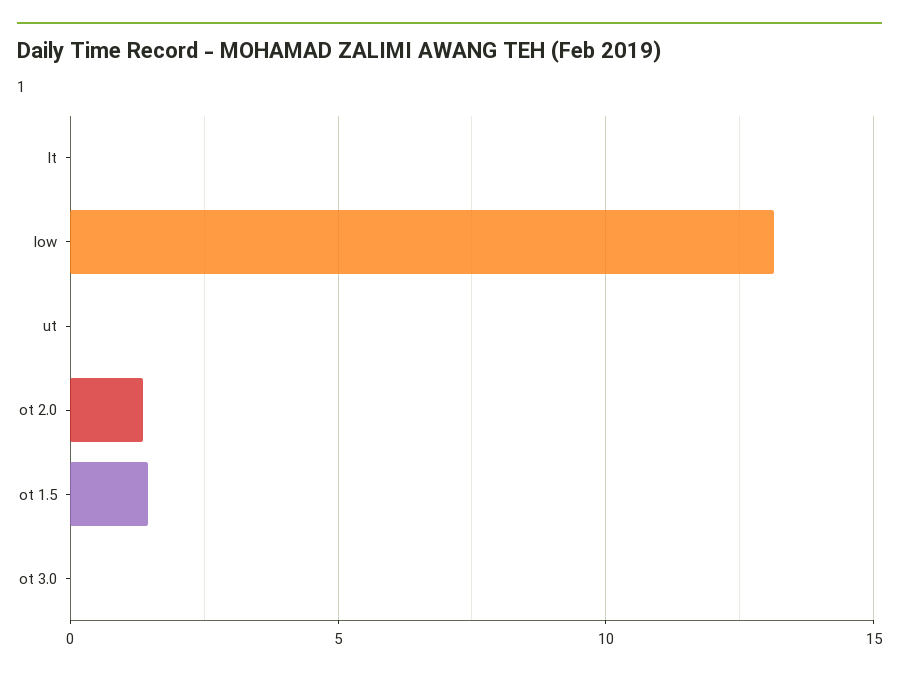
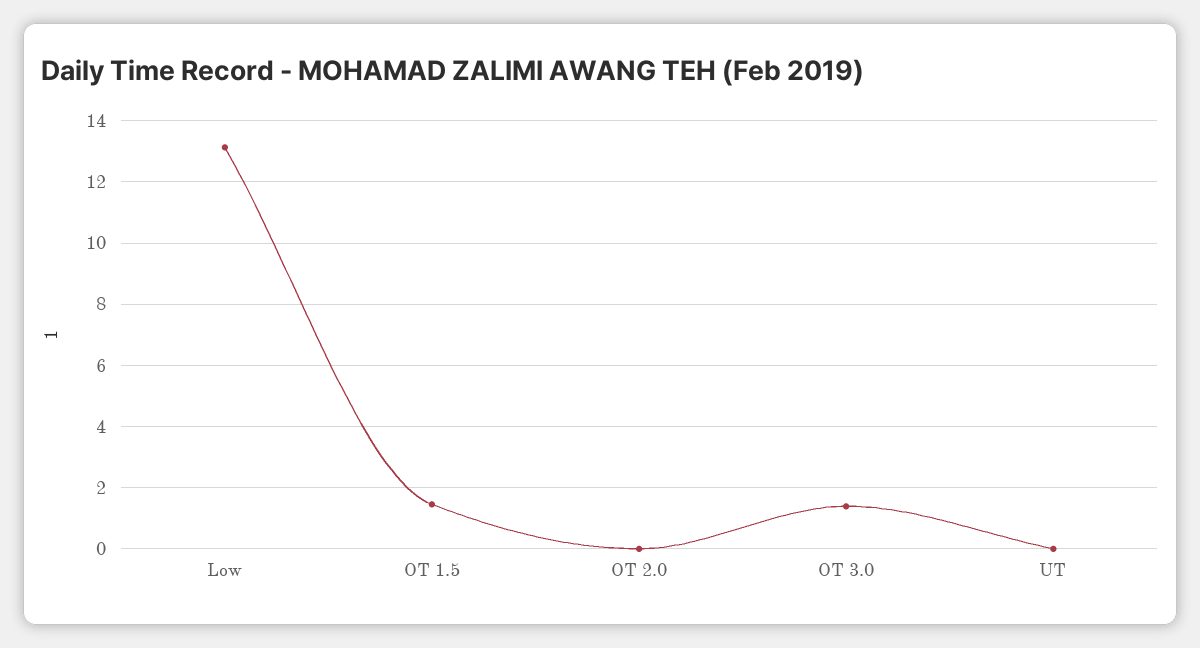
lt: 0 -> none
ot 2.0: 1.5 -> 0
ot 3.0: 0 -> 1.4

